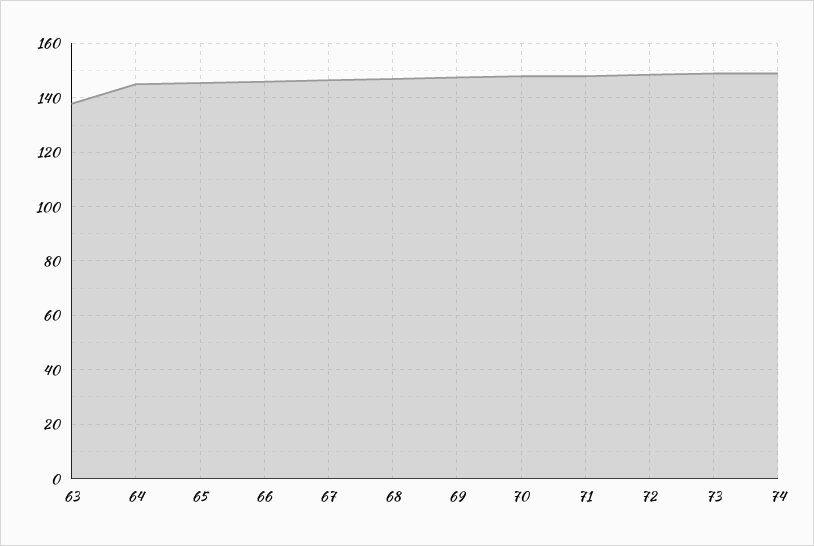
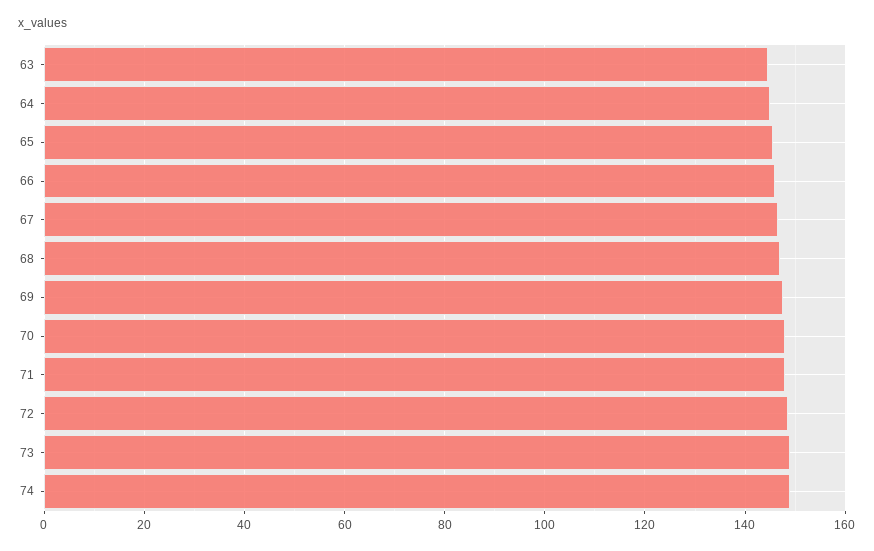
63: 137.5 -> 144

